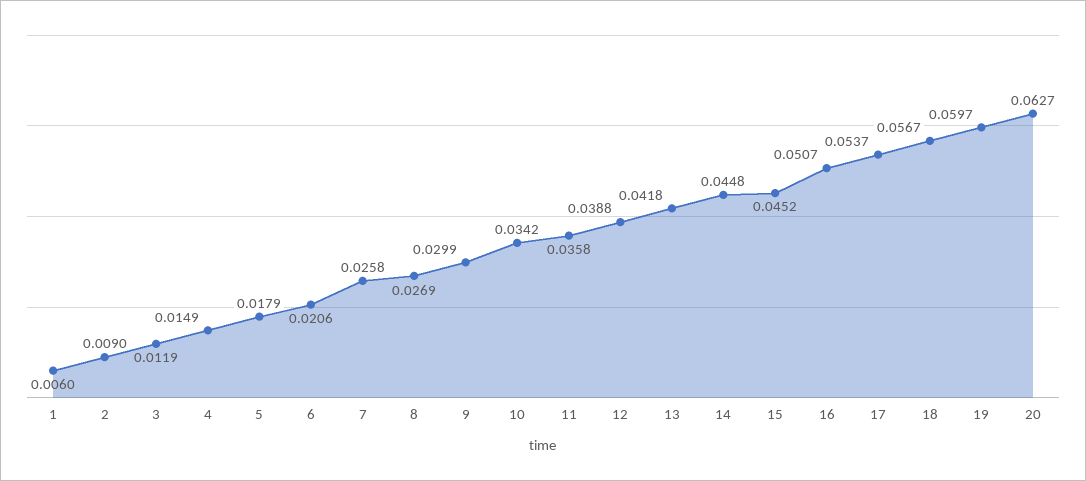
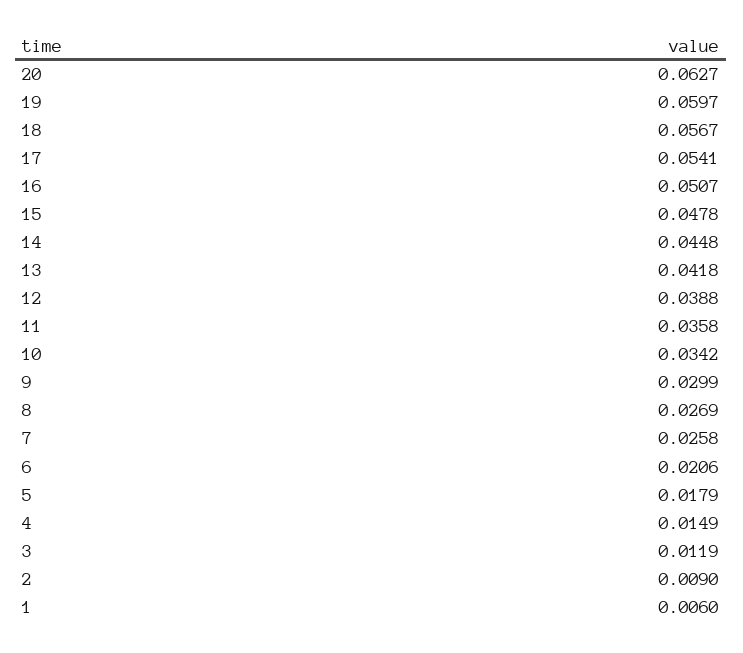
15: 0.0452 -> 0.0478
17: 0.0537 -> 0.0541

